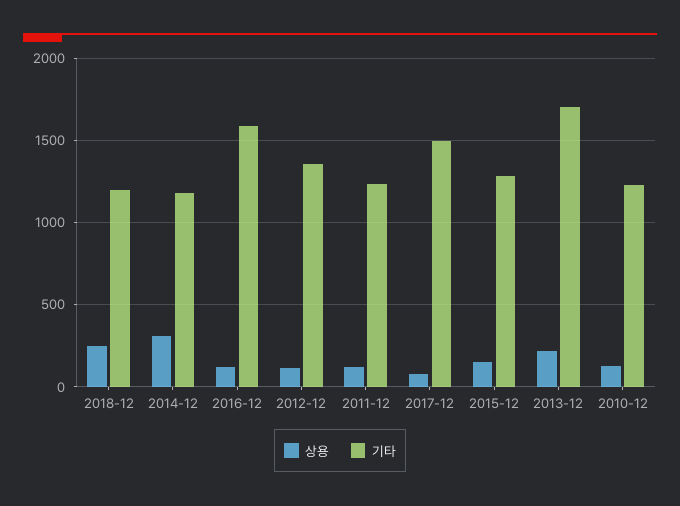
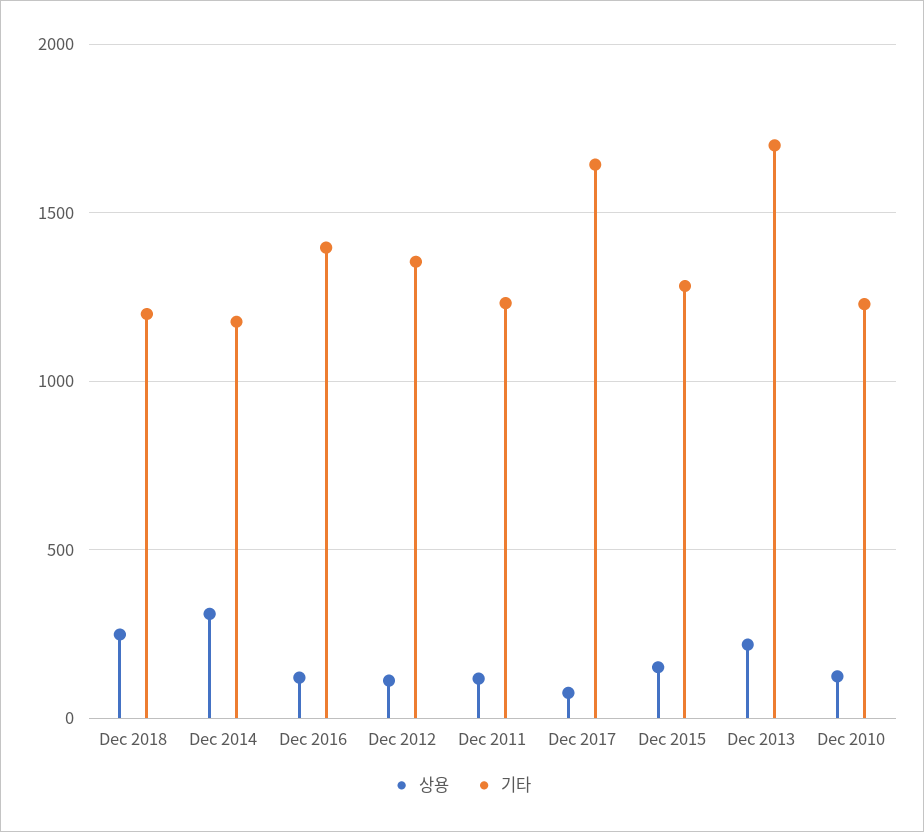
기타, 2016-12: 1600 -> 1400
기타, 2017-12: 1500 -> 1650

